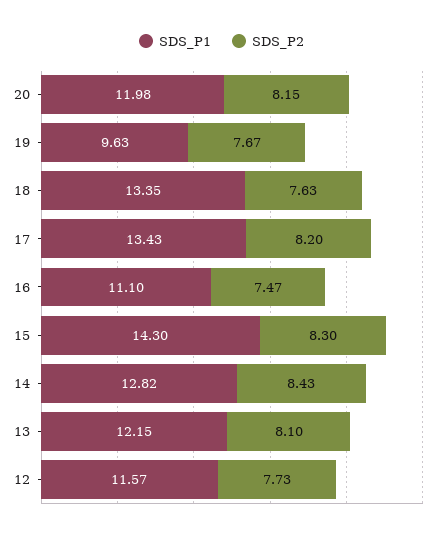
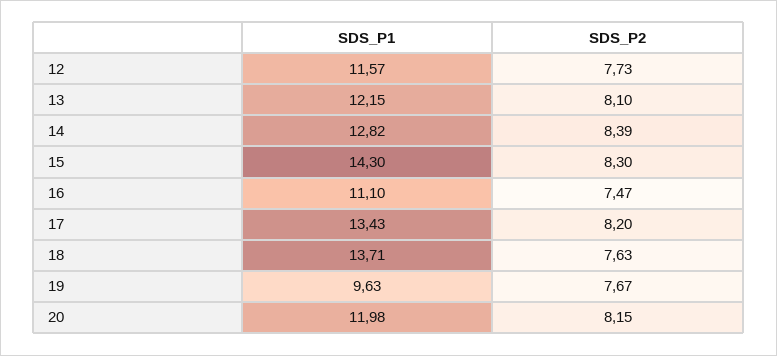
SDS_P1, 18: 13.35 -> 13.71
SDS_P2, 14: 8.43 -> 8.39

